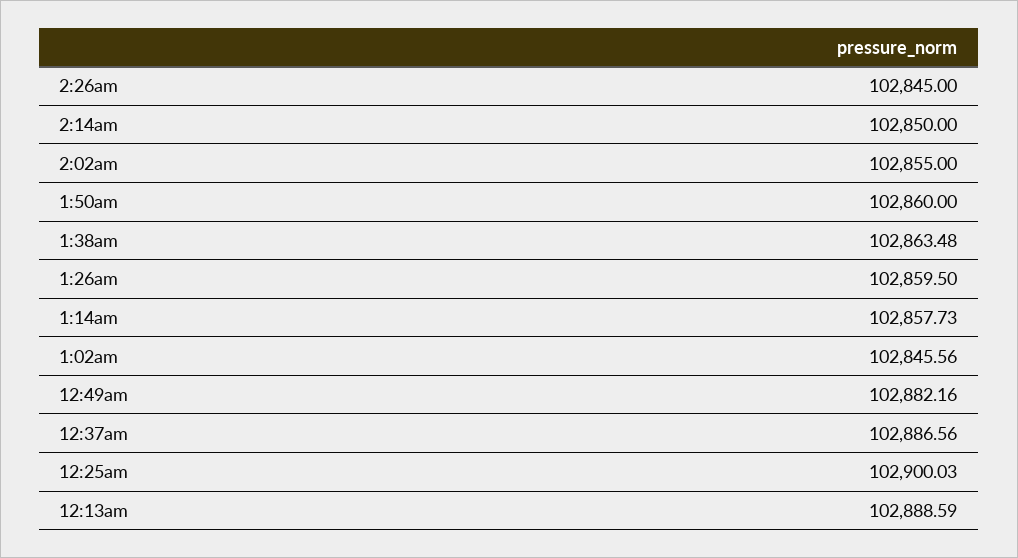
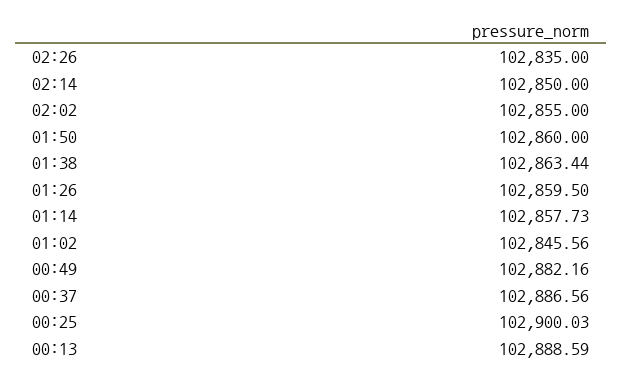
2:26am: 102845 -> 102835
1:38am: 102863.48 -> 102863.44

